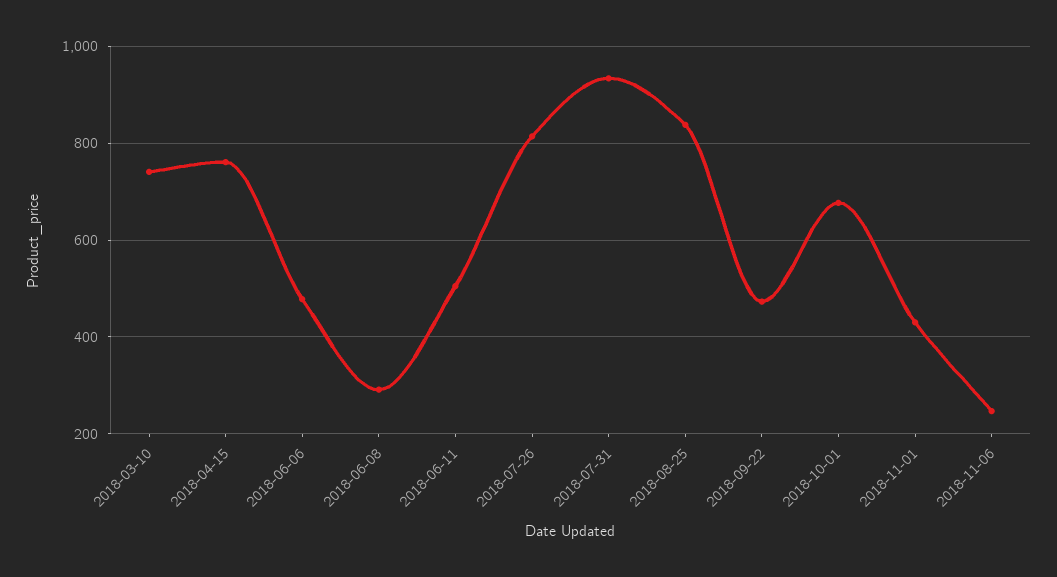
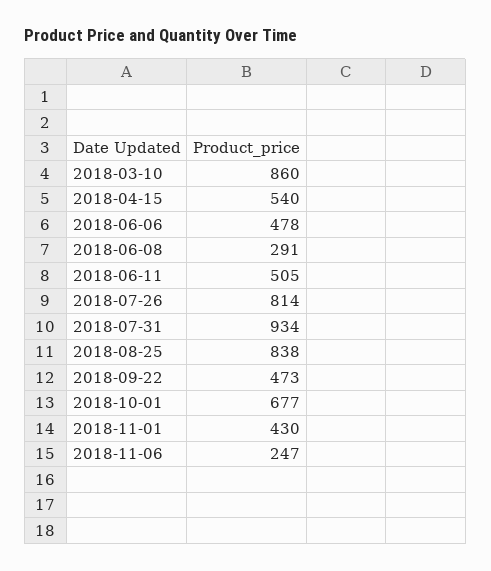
2018-03-10: 740 -> 860
2018-04-15: 760 -> 540

